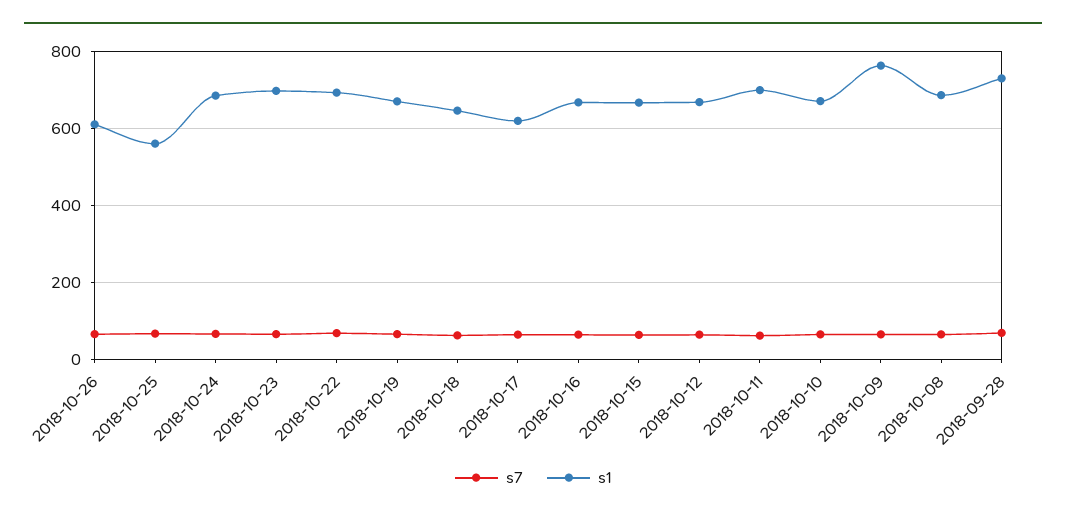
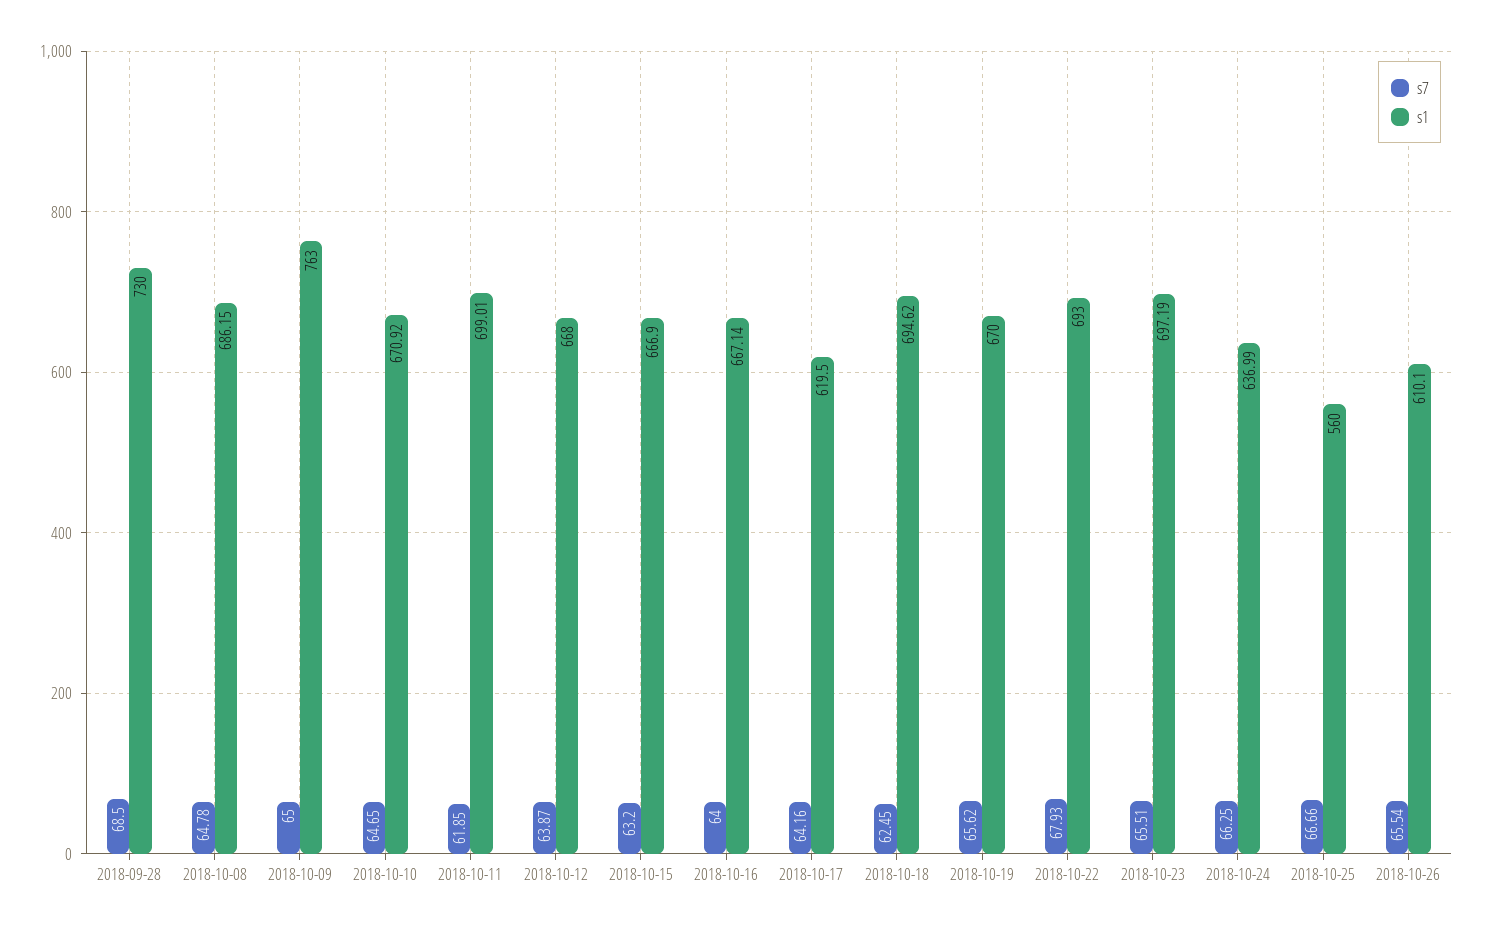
s1, 2018-10-24: 680 -> 636.99
s1, 2018-10-18: 640 -> 694.62

